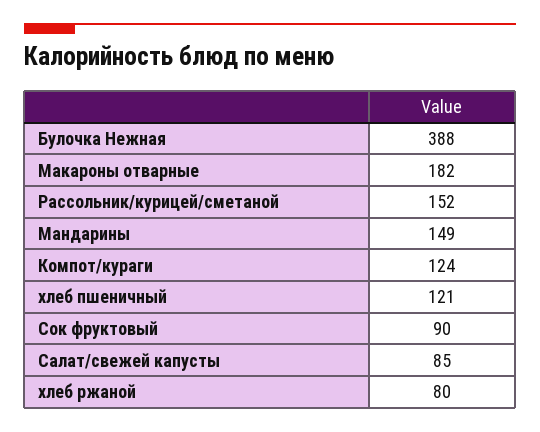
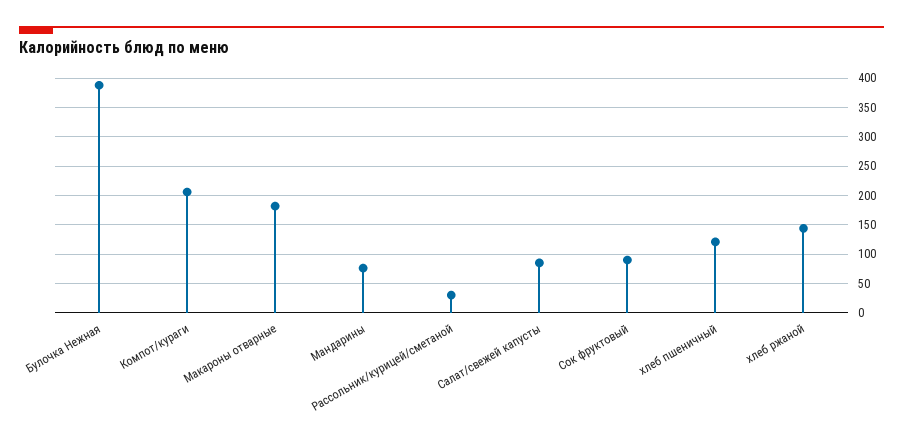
Рассольник/курицей/сметаной: 152 -> 25
Мандарины: 149 -> 75
Компот/кураги: 124 -> 200
хлеб ржаной: 80 -> 150

